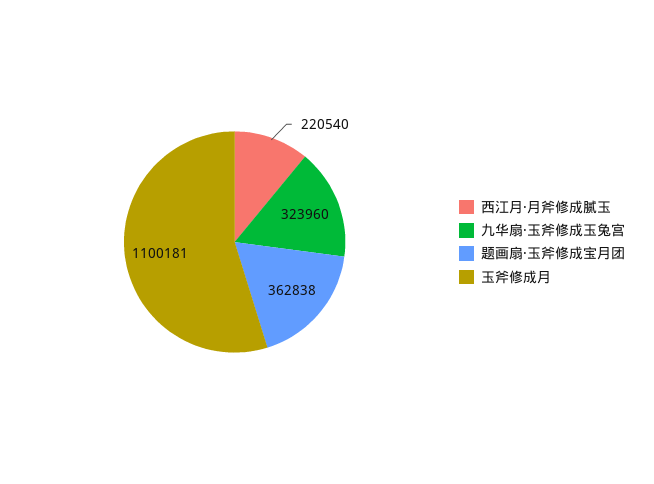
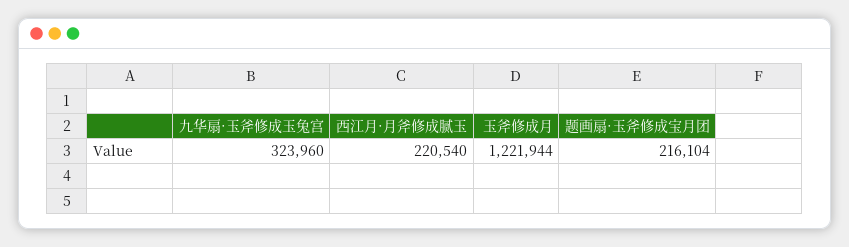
题画扇·玉斧修成宝月团: 362838 -> 216104
玉斧修成月: 1100181 -> 1221944

